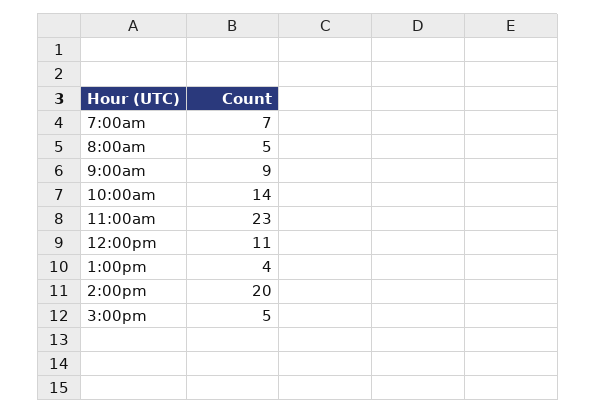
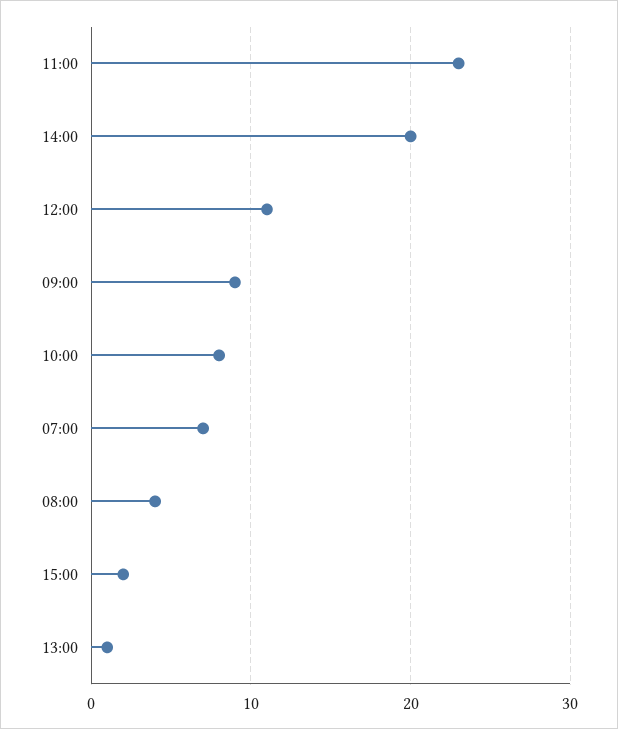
8:00am: 5 -> 4
10:00am: 14 -> 8
1:00pm: 4 -> 1
3:00pm: 5 -> 2

